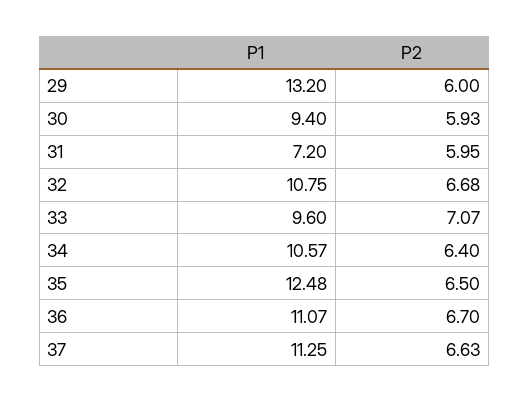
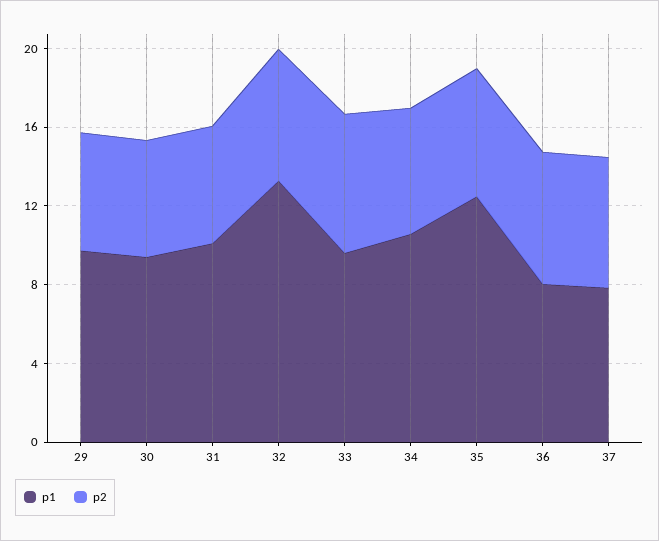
P1, 29: 13.2 -> 10
P1, 31: 7.2 -> 10
P1, 32: 10.75 -> 13
P1, 36: 11.07 -> 8
P1, 37: 11.25 -> 8

